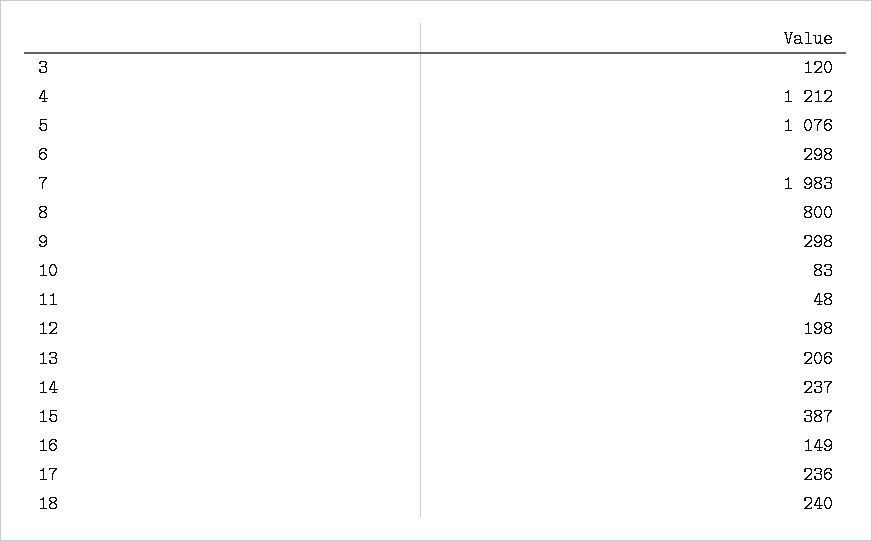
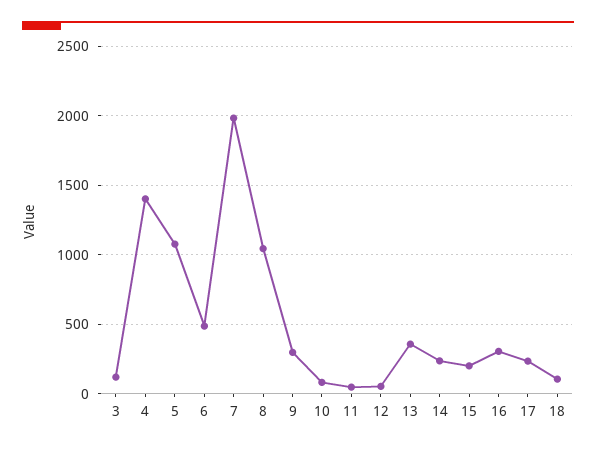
4: 1212 -> 1400
6: 298 -> 500
8: 800 -> 1050
12: 198 -> 50
13: 206 -> 350
15: 387 -> 200
16: 149 -> 300
18: 240 -> 100

